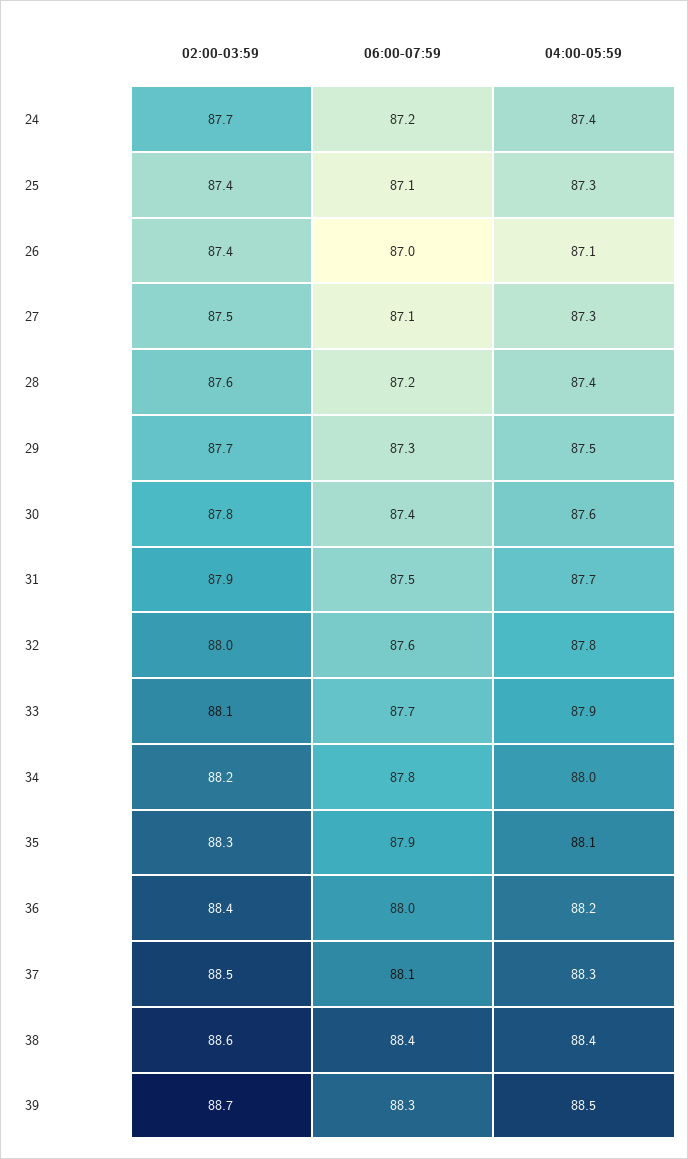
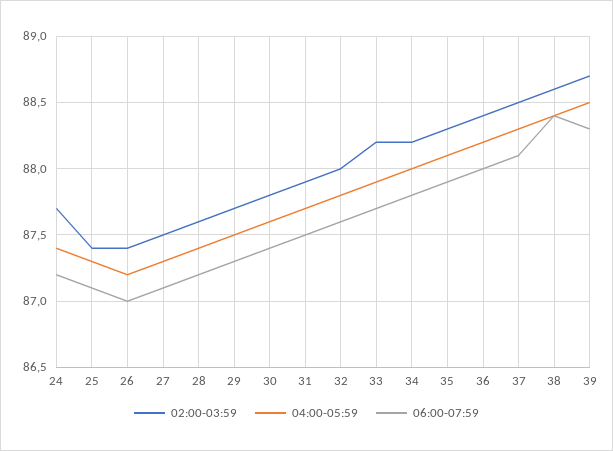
04:00-05:59, 26: 87.1 -> 87.2
02:00-03:59, 33: 88.1 -> 88.2

